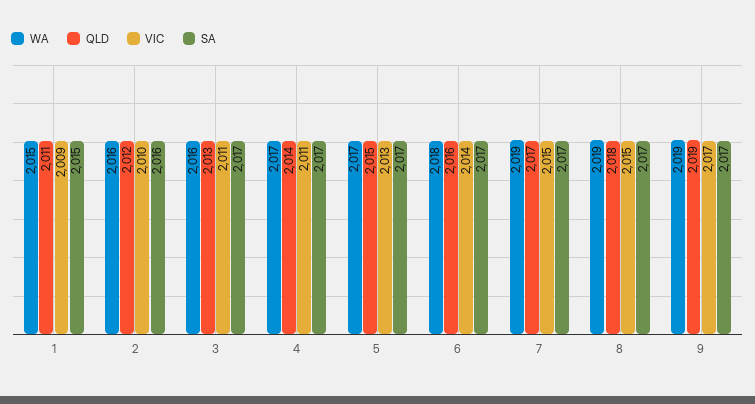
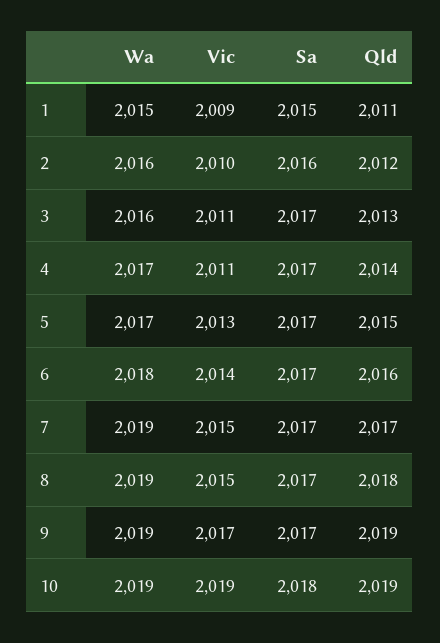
WA, 10: none -> 2019
VIC, 10: none -> 2019
SA, 10: none -> 2018
QLD, 10: none -> 2019

